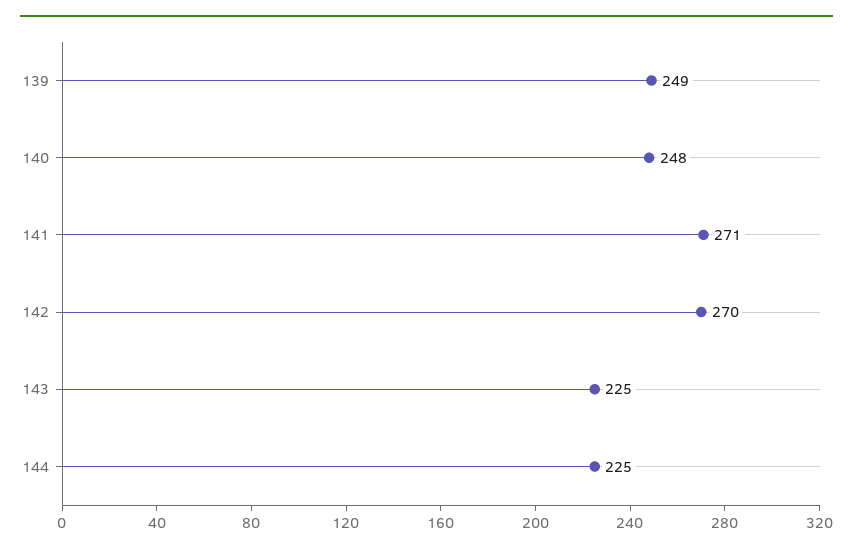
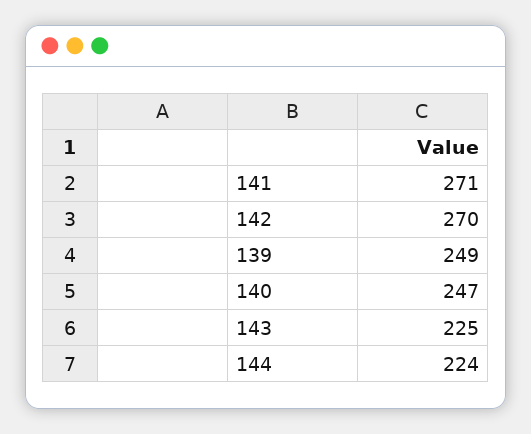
140: 248 -> 247
144: 225 -> 224

